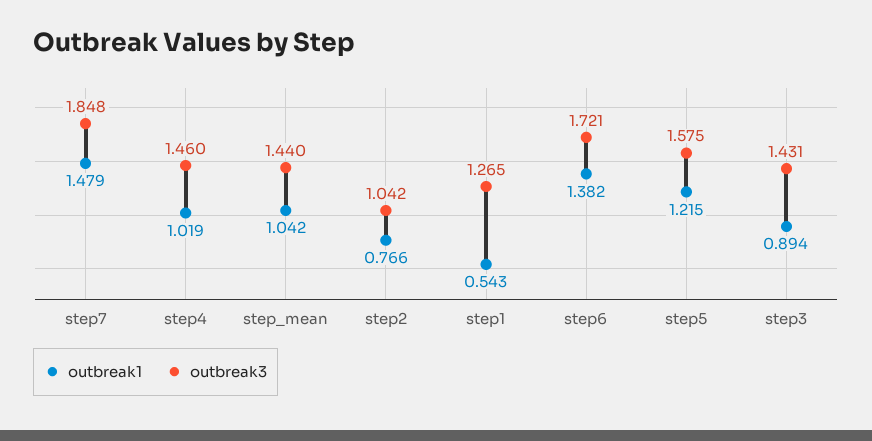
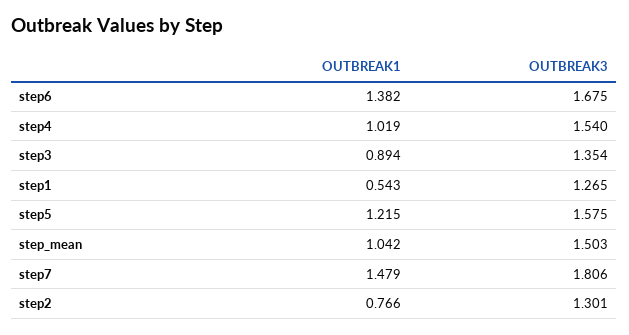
outbreak3, step7: 1.848 -> 1.806
outbreak3, step4: 1.46 -> 1.54
outbreak3, step_mean: 1.44 -> 1.503
outbreak3, step2: 1.042 -> 1.301
outbreak3, step6: 1.721 -> 1.675
outbreak3, step3: 1.431 -> 1.354

